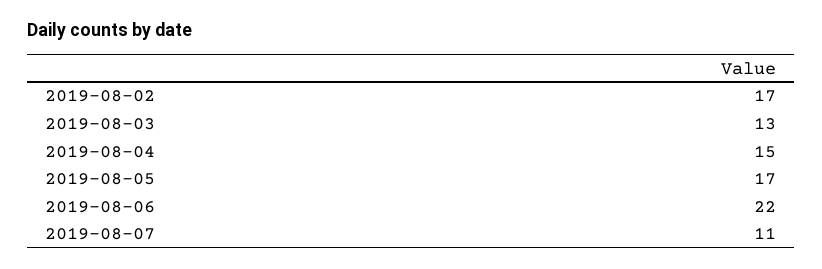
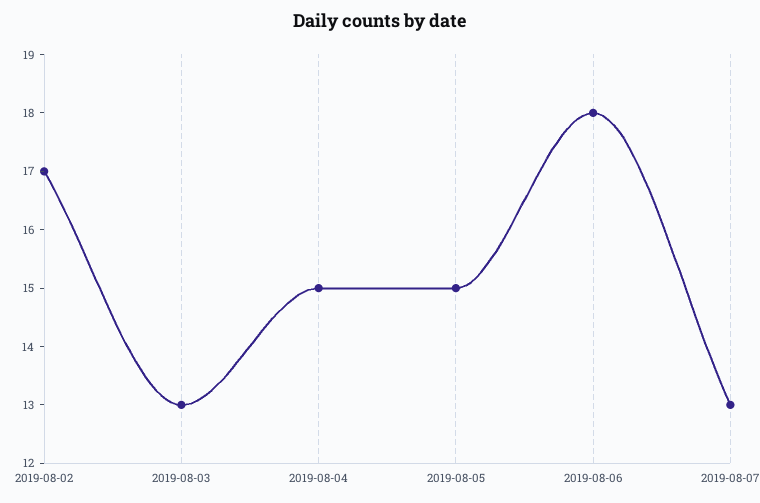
2019-08-05: 17 -> 15
2019-08-06: 22 -> 18
2019-08-07: 11 -> 13

